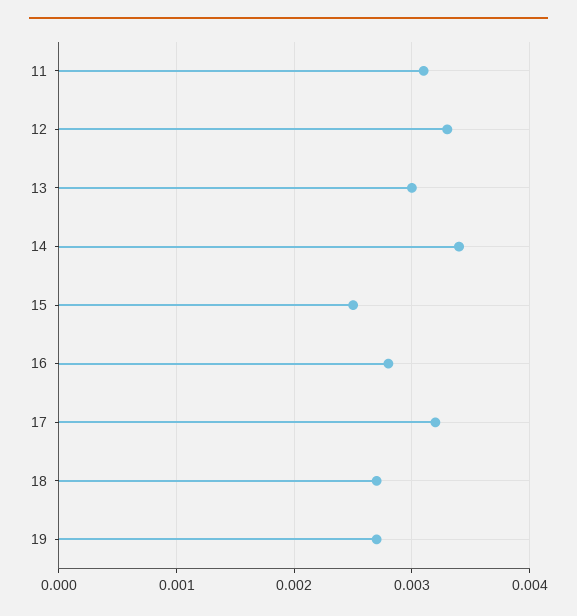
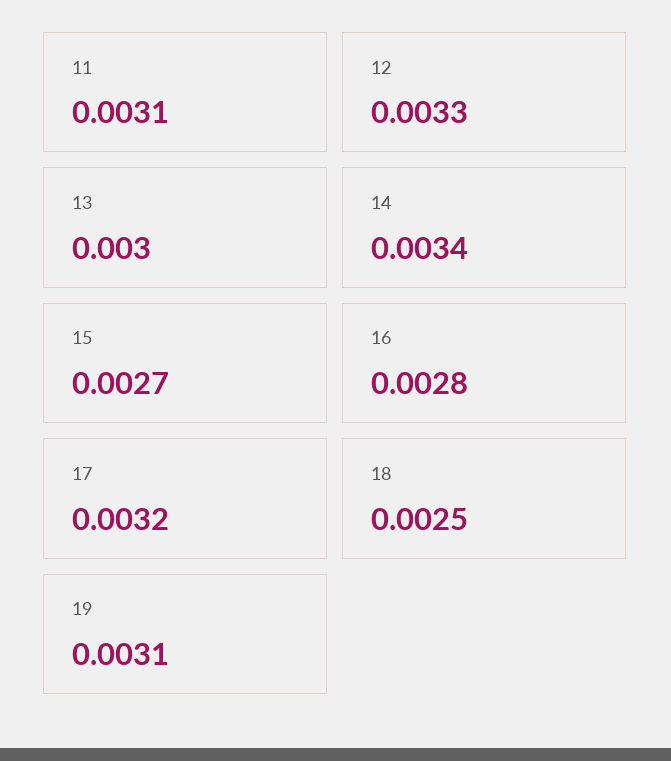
15: 0.0025 -> 0.0027
18: 0.0027 -> 0.0025
19: 0.0027 -> 0.0031

